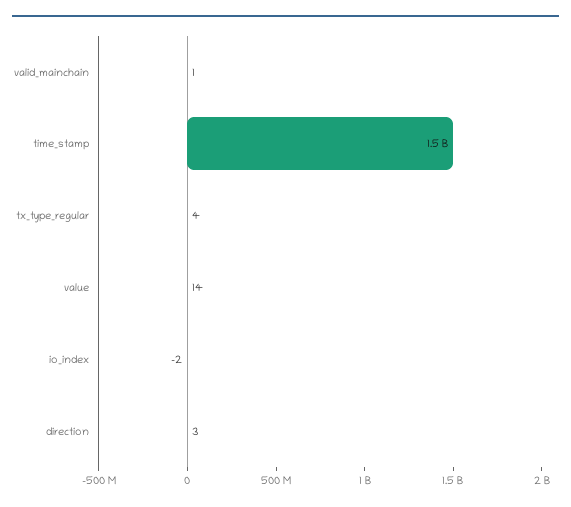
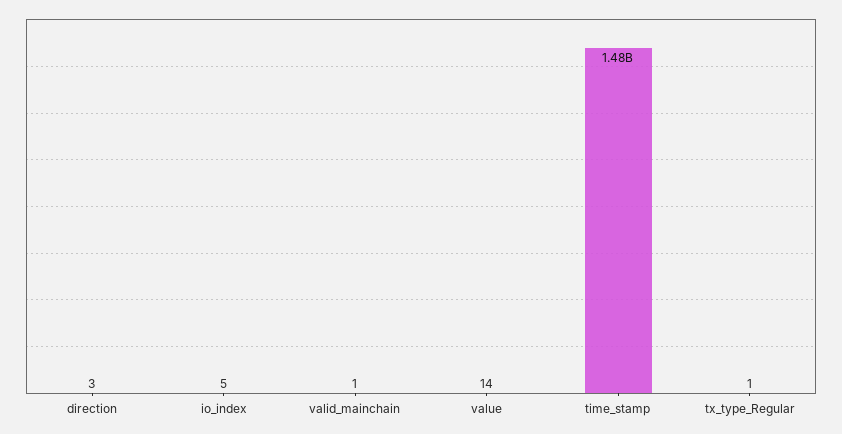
tx_type_regular: 4 -> 1
io_index: -2 -> 5

